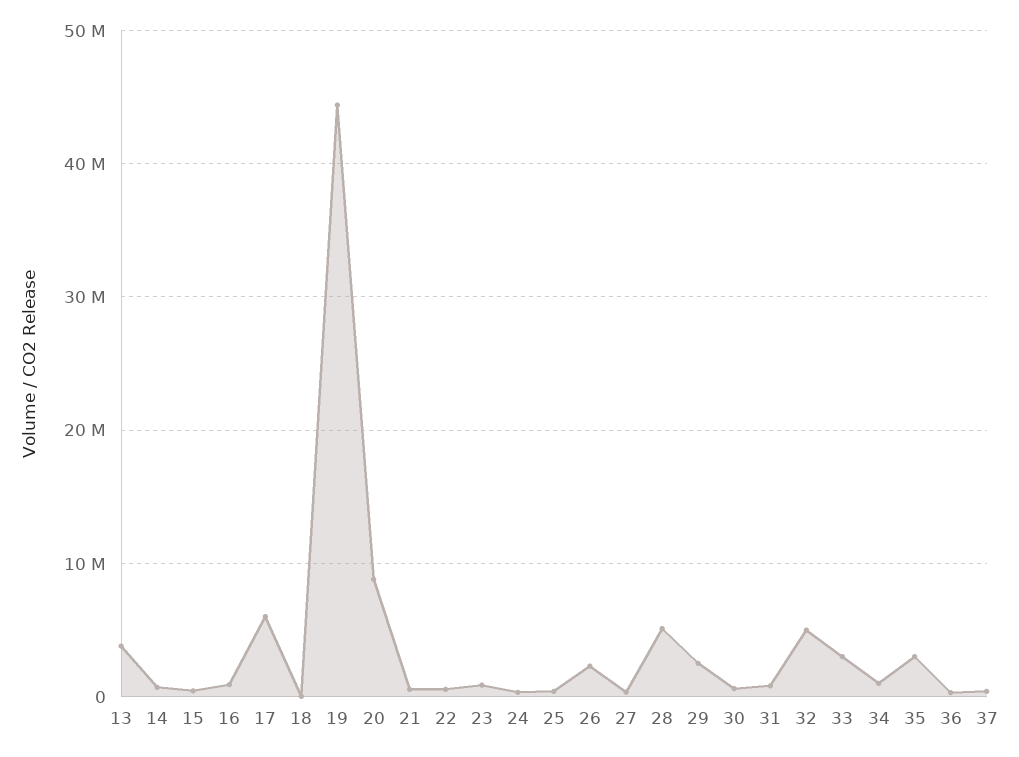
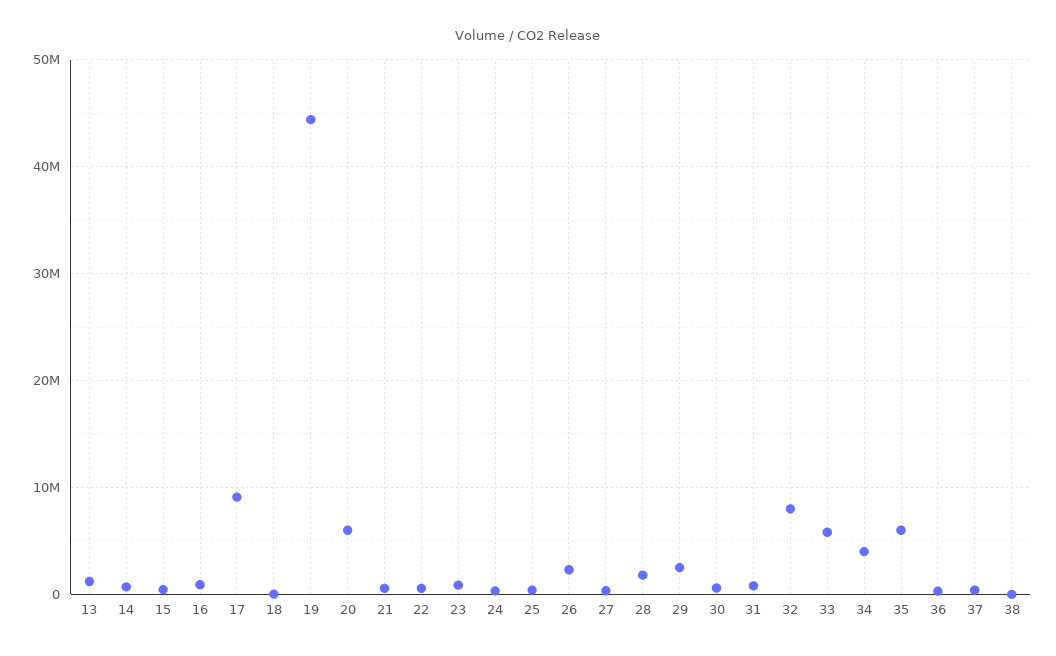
13: 4000000 -> 1000000
17: 6000000 -> 9000000
20: 9000000 -> 6000000
28: 5000000 -> 2000000
32: 5000000 -> 8000000
33: 3000000 -> 6000000
34: 1000000 -> 4000000
35: 3000000 -> 6000000
38: none -> 0

